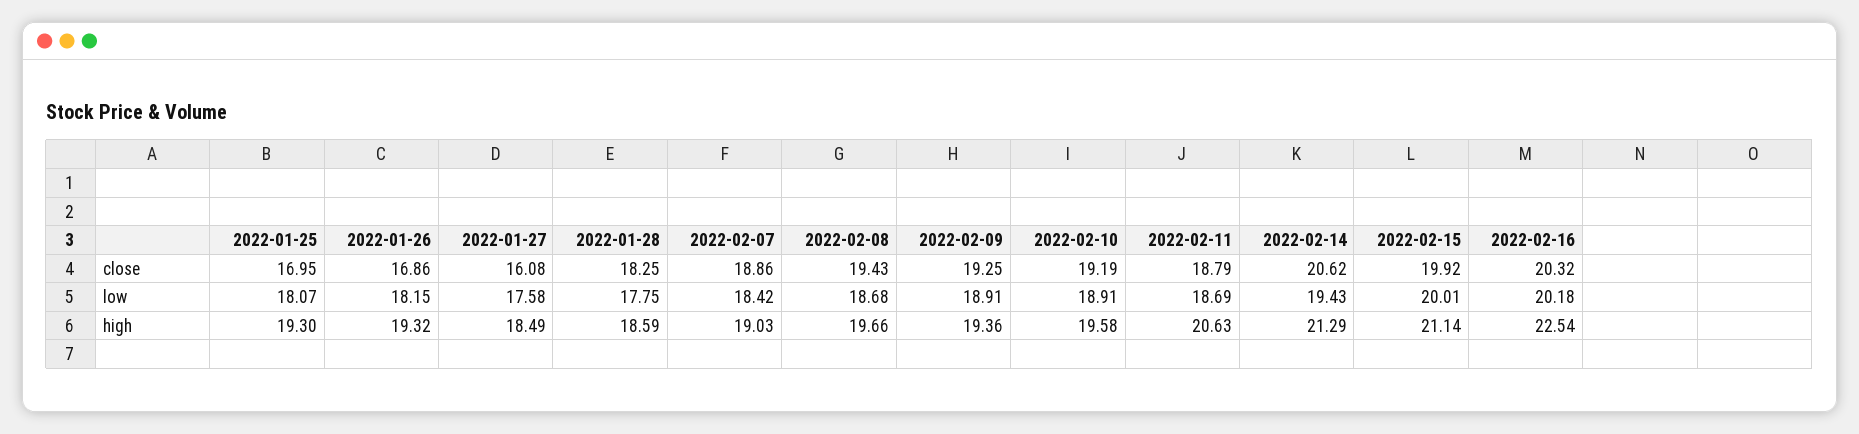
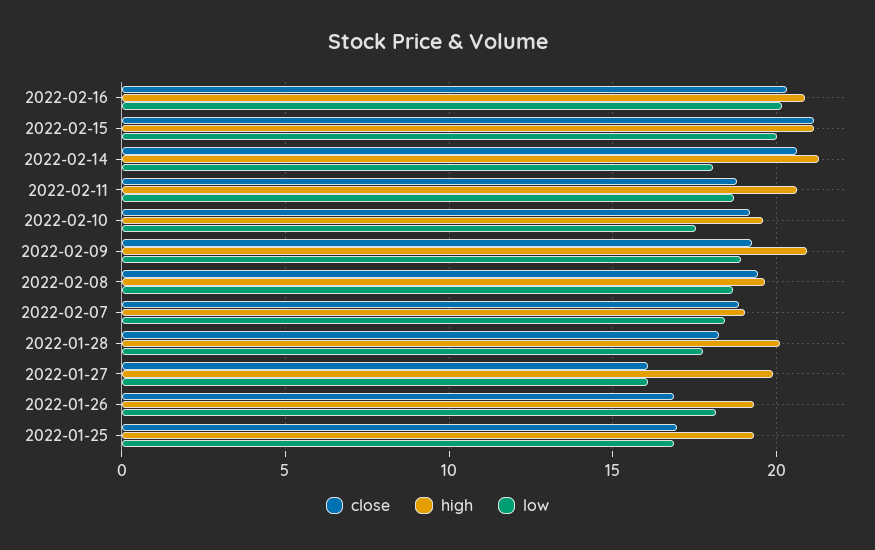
close, 2022-02-15: 19.92 -> 21
low, 2022-01-25: 18.07 -> 17
low, 2022-01-27: 17.58 -> 16
low, 2022-02-10: 18.91 -> 17.5
low, 2022-02-14: 19.43 -> 18
high, 2022-01-27: 18.49 -> 20
high, 2022-01-28: 18.59 -> 20
high, 2022-02-09: 19.36 -> 21
high, 2022-02-16: 22.54 -> 21

